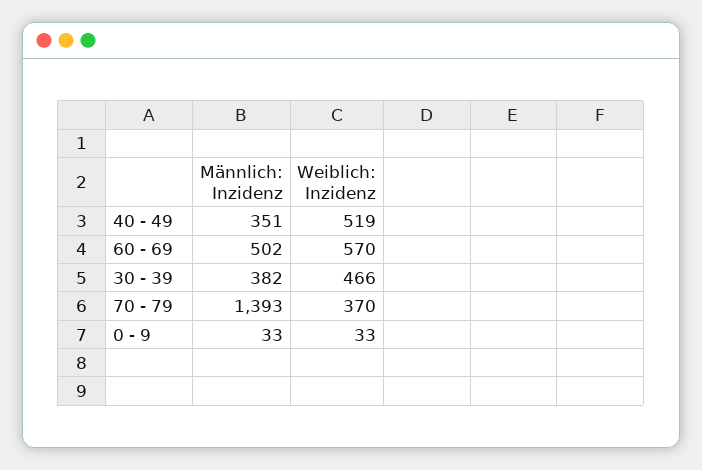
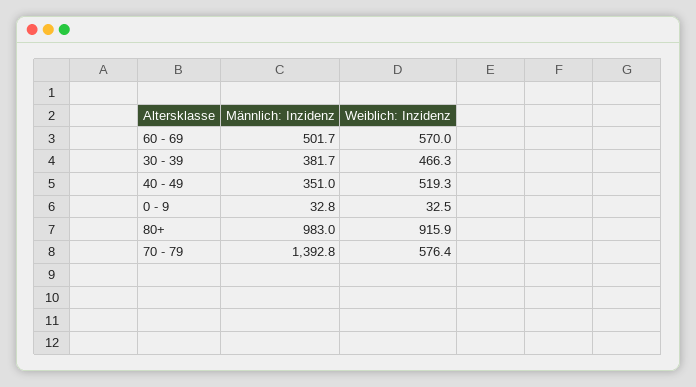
Weiblich: Inzidenz, 70 - 79: 370 -> 576.4
Männlich: Inzidenz, 80+: none -> 983
Weiblich: Inzidenz, 80+: none -> 915.9

